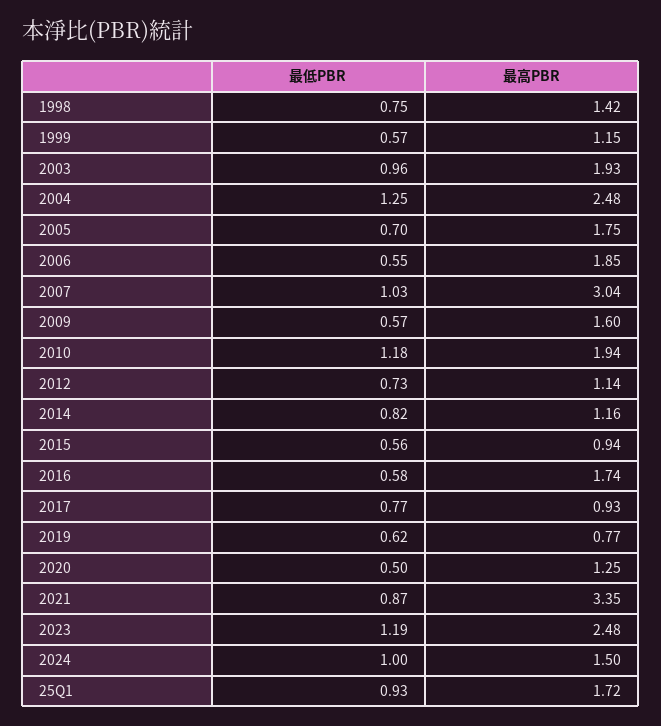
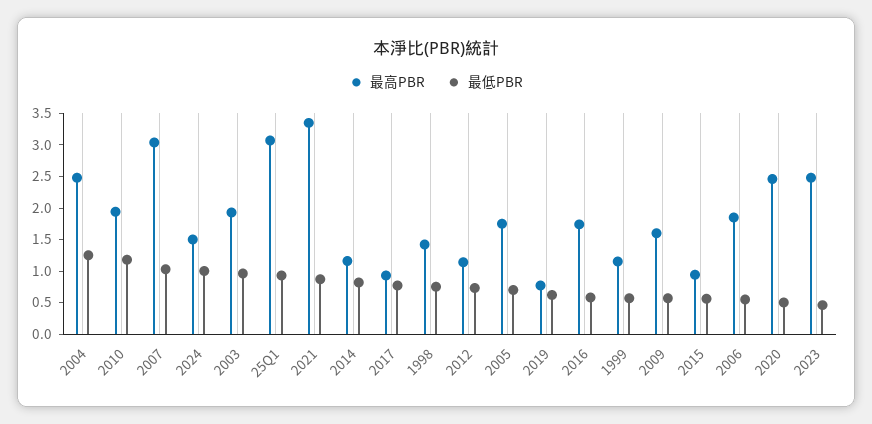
最高PBR, 2020: 1.25 -> 2.5
最低PBR, 2023: 1.19 -> 0.5
最高PBR, 25Q1: 1.72 -> 3

